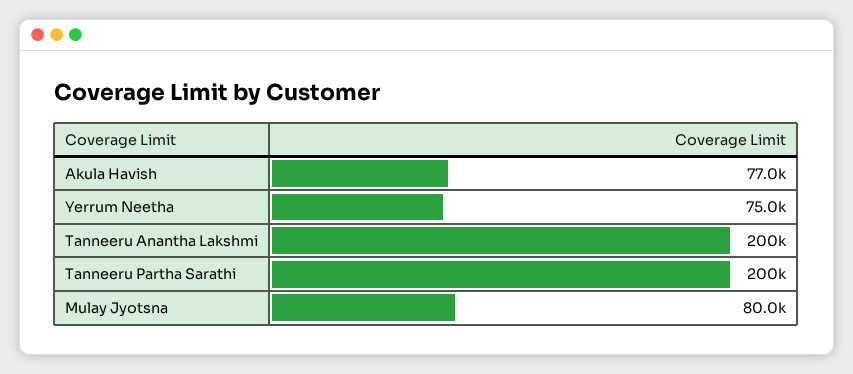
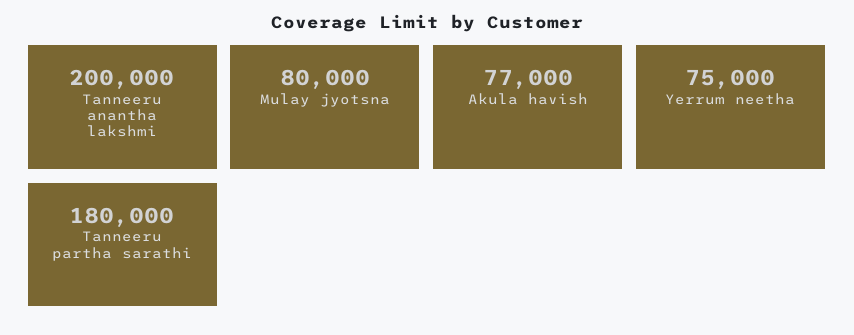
Tanneeru Partha Sarathi: 200000 -> 180000

